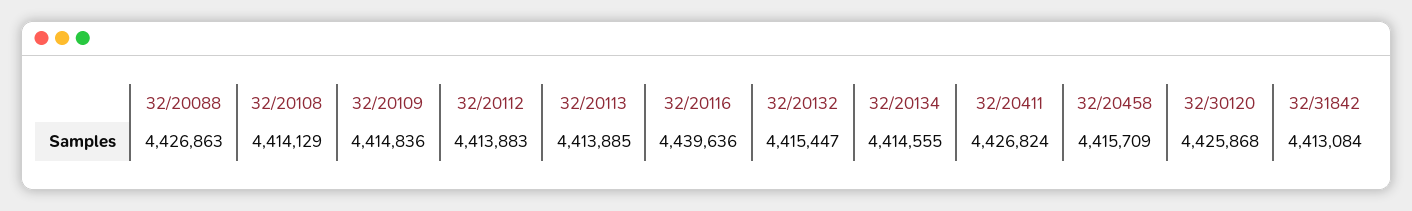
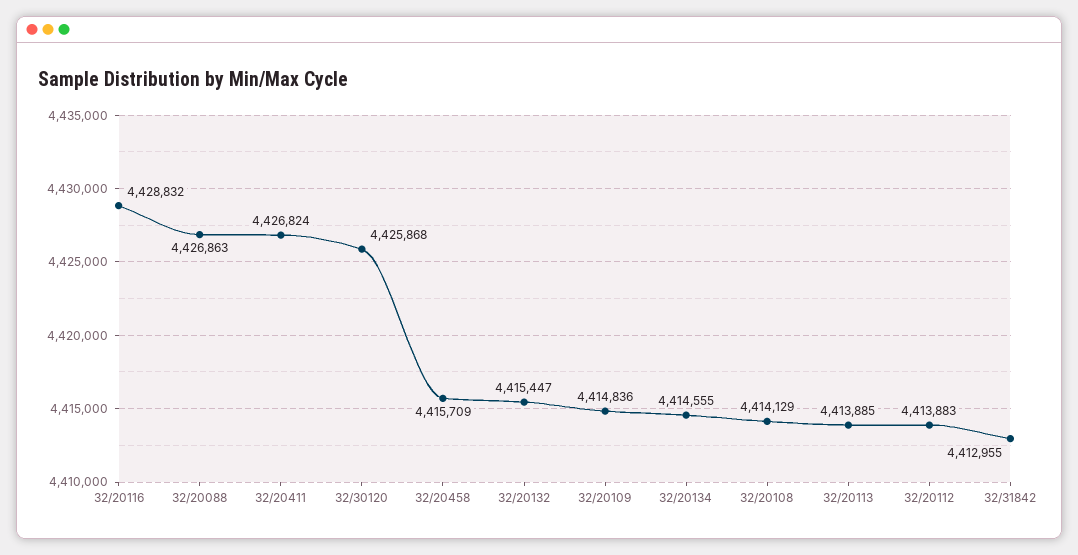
32/20116: 4439636 -> 4428832
32/31842: 4413084 -> 4412955

